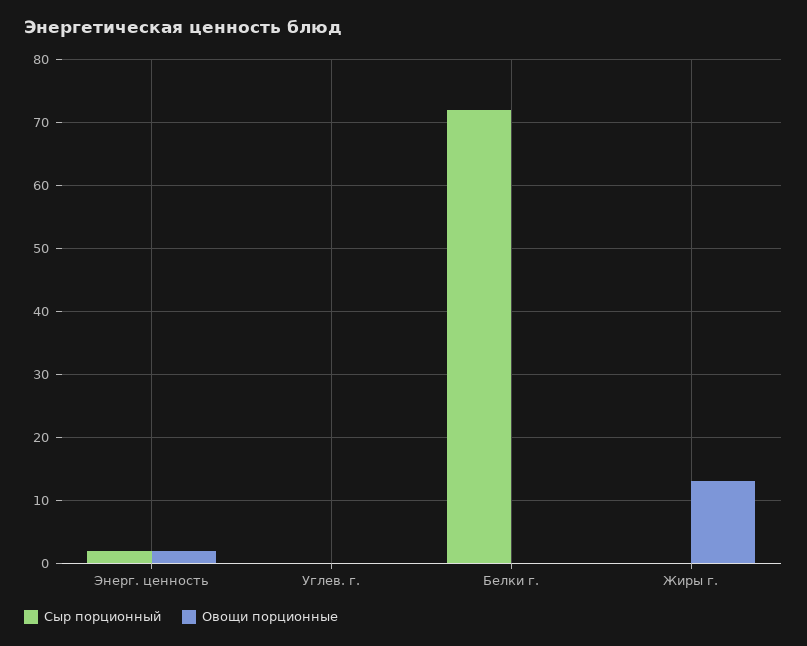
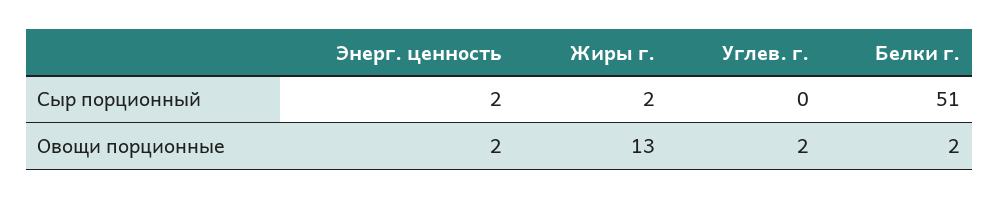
Овощи порционные, Углев. г.: 0 -> 2
Сыр порционный, Белки г.: 72 -> 51
Овощи порционные, Белки г.: 0 -> 2
Сыр порционный, Жиры г.: 0 -> 2

